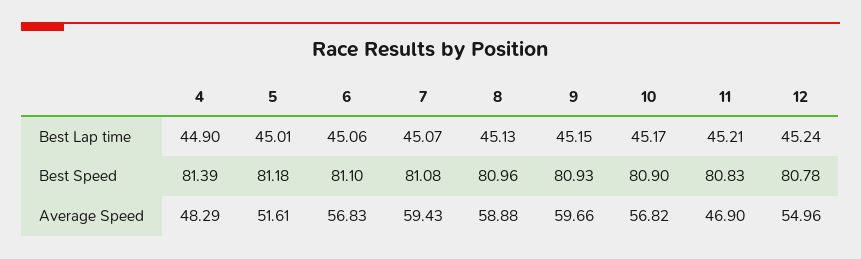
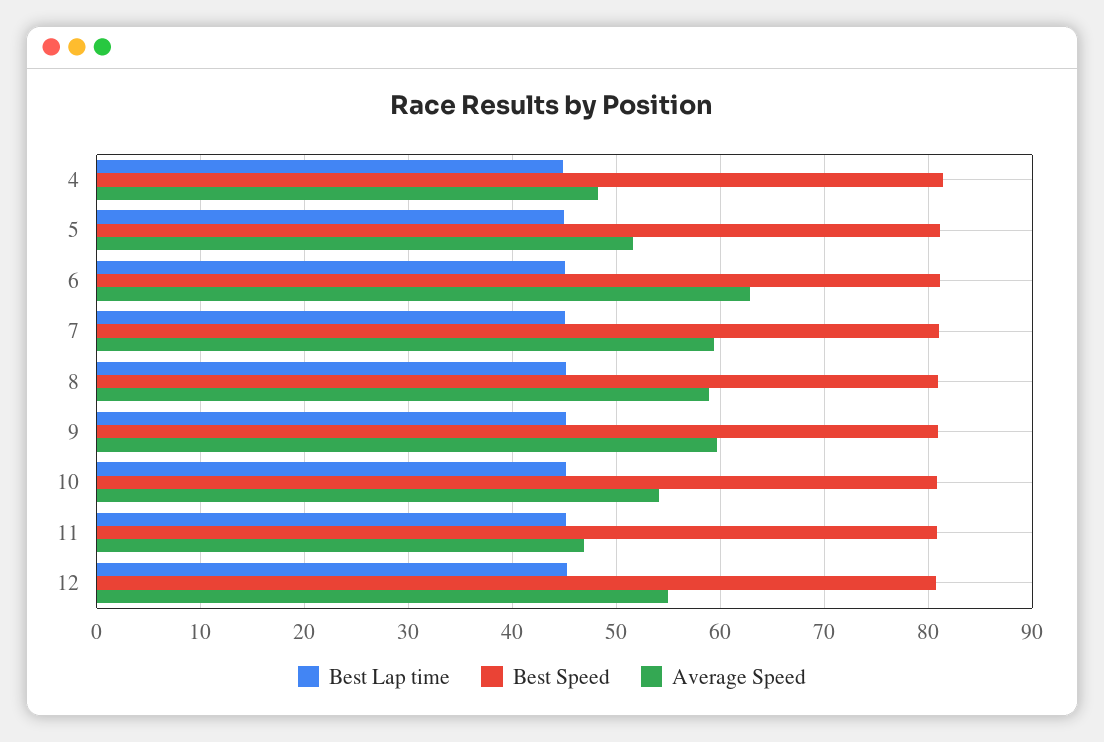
Average Speed, 6: 56.83 -> 63
Average Speed, 10: 56.82 -> 54

